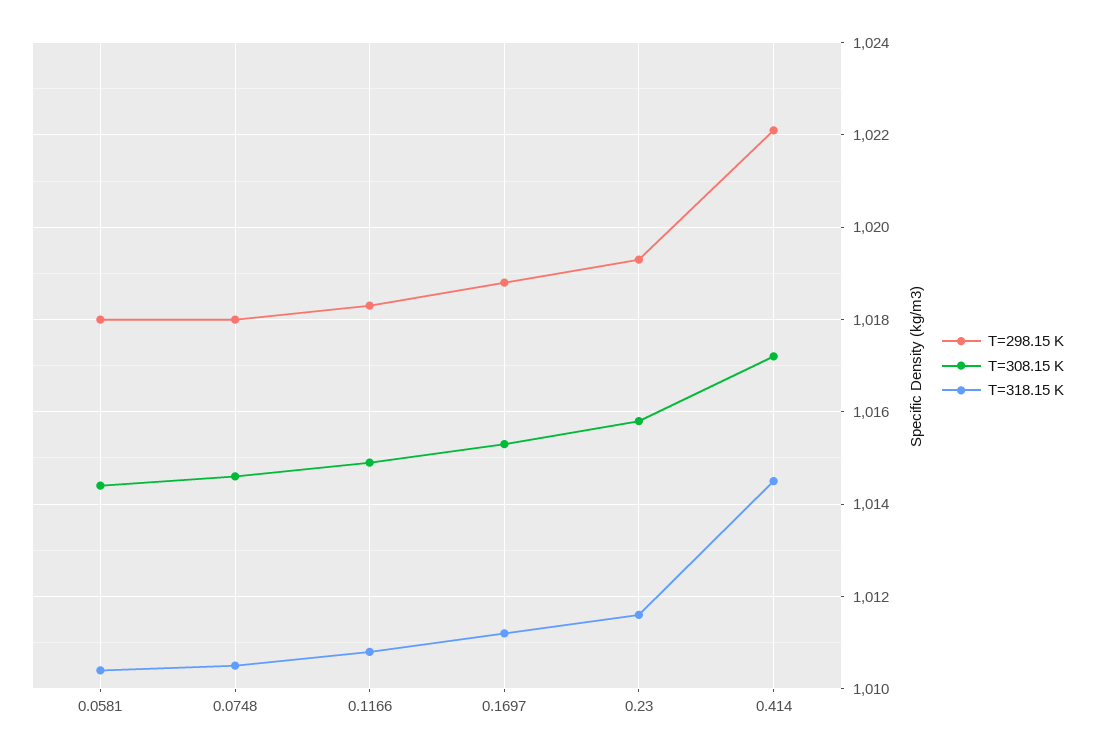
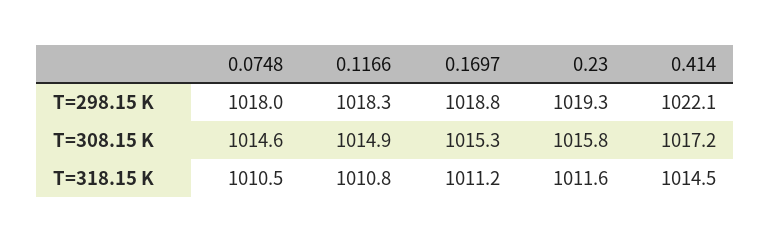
T=298.15 K, 0.0581: 1018 -> none
T=308.15 K, 0.0581: 1014.5 -> none
T=318.15 K, 0.0581: 1010.5 -> none

